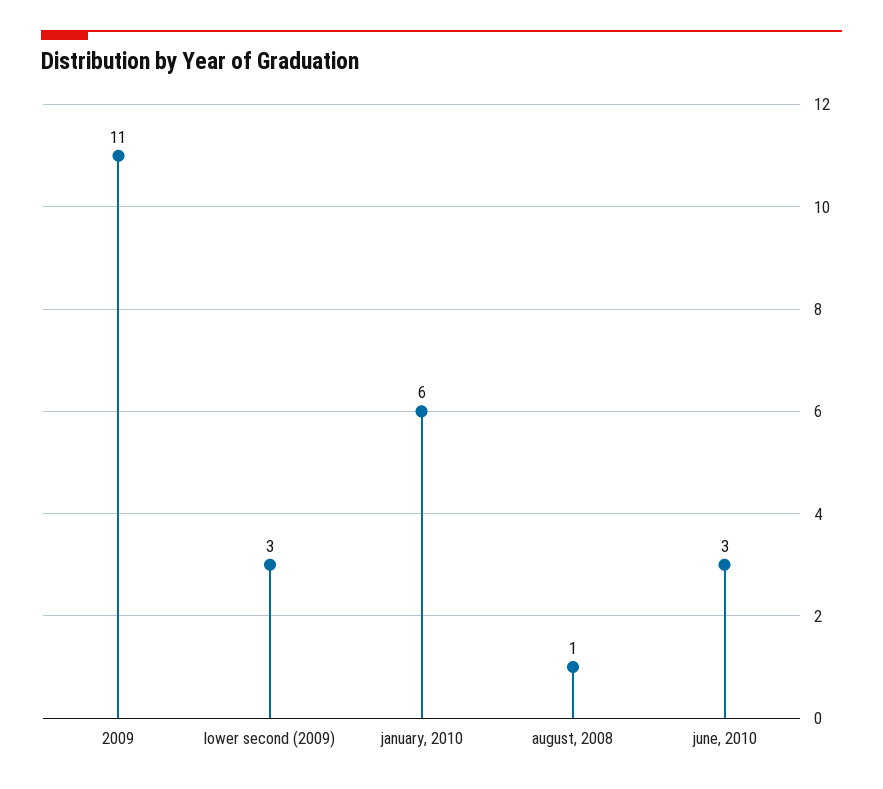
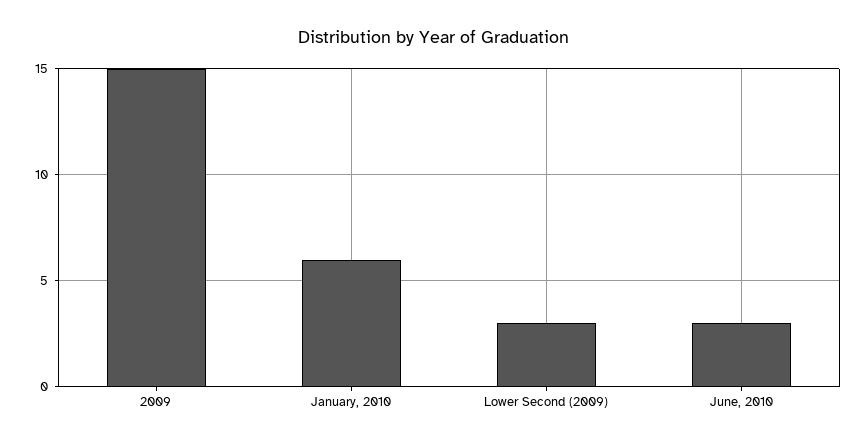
2009: 11 -> 15
august, 2008: 1 -> none

